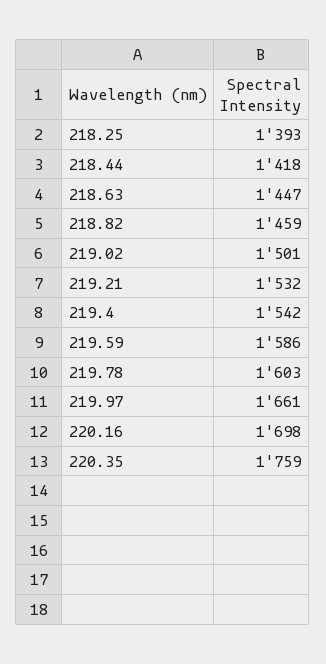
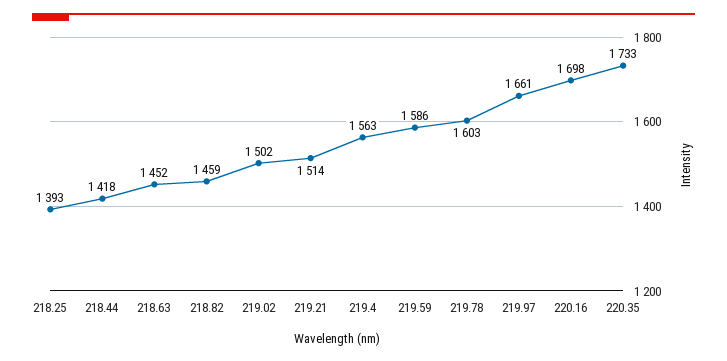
218.63: 1447 -> 1452
219.02: 1501 -> 1502
219.21: 1532 -> 1514
219.4: 1542 -> 1563
220.35: 1759 -> 1733

